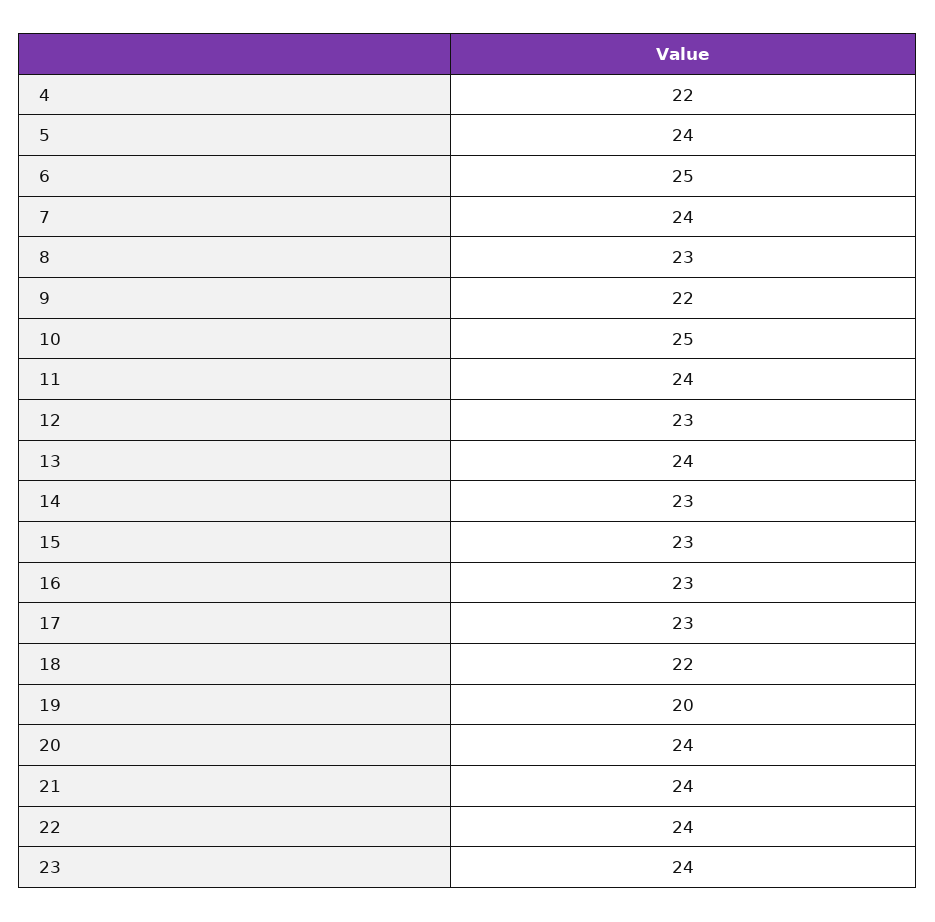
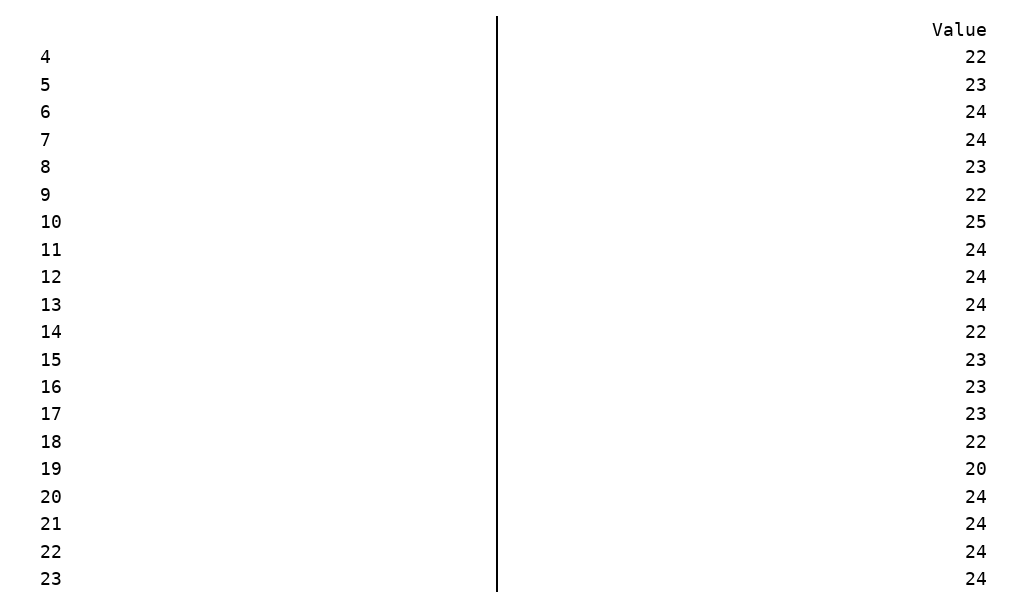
5: 24 -> 23
6: 25 -> 24
12: 23 -> 24
14: 23 -> 22

